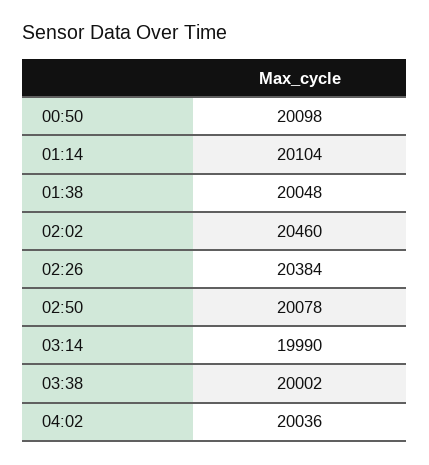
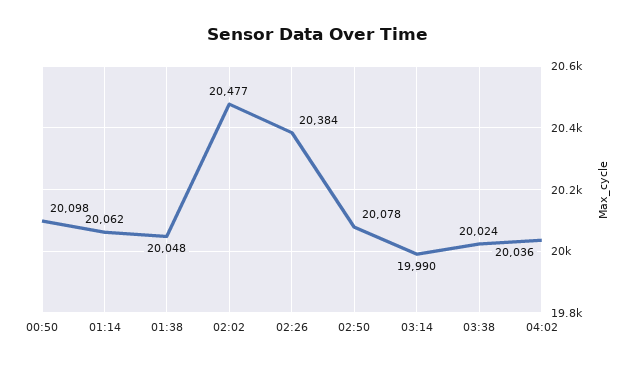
01:14: 20104 -> 20062
02:02: 20460 -> 20477
03:38: 20002 -> 20024

